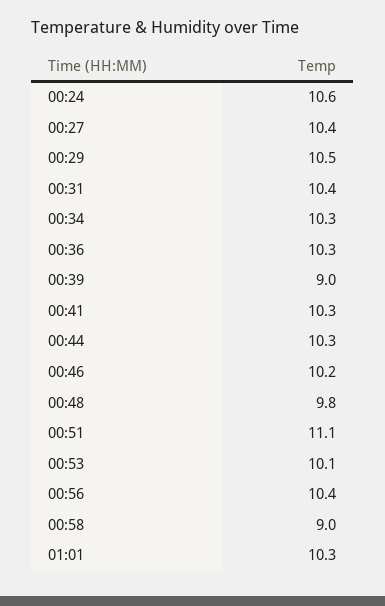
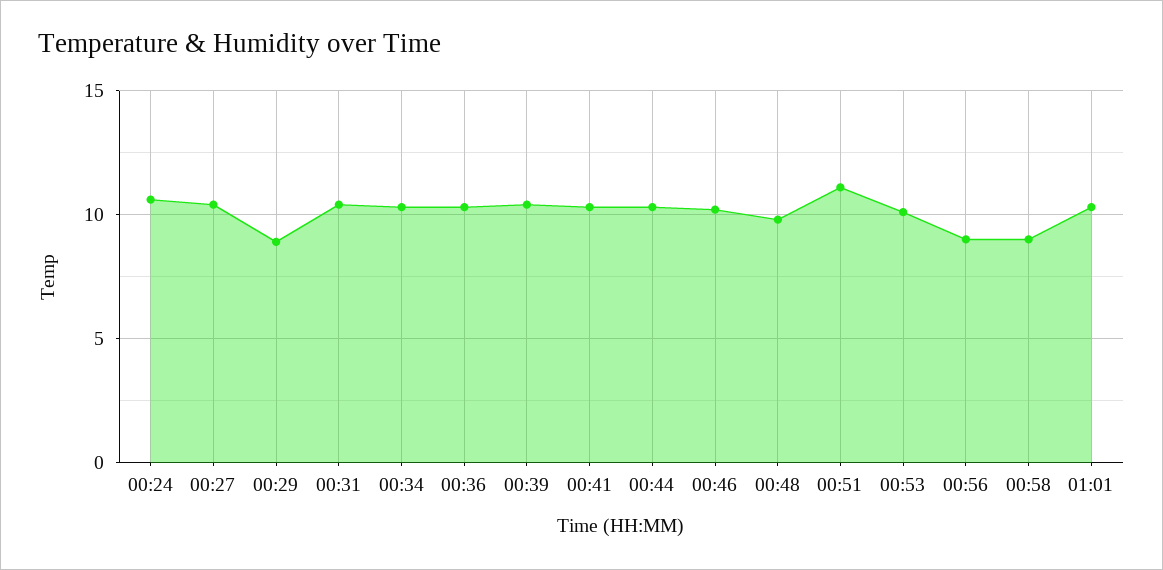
00:29: 10.5 -> 9
00:39: 9 -> 10.5
00:56: 10.4 -> 9

